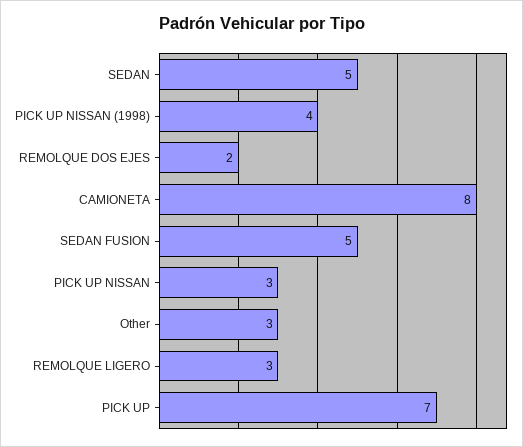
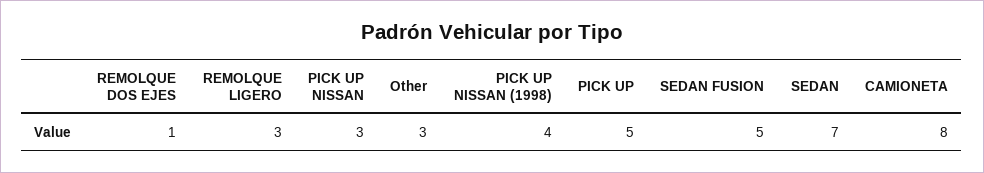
SEDAN: 5 -> 7
REMOLQUE DOS EJES: 2 -> 1
PICK UP: 7 -> 5

